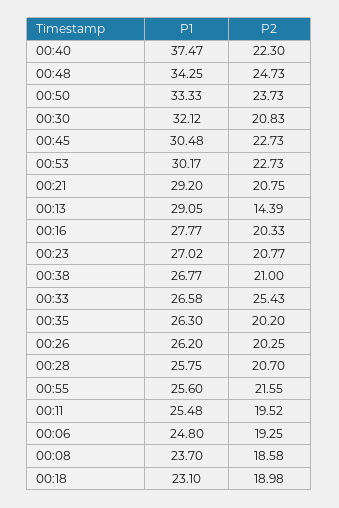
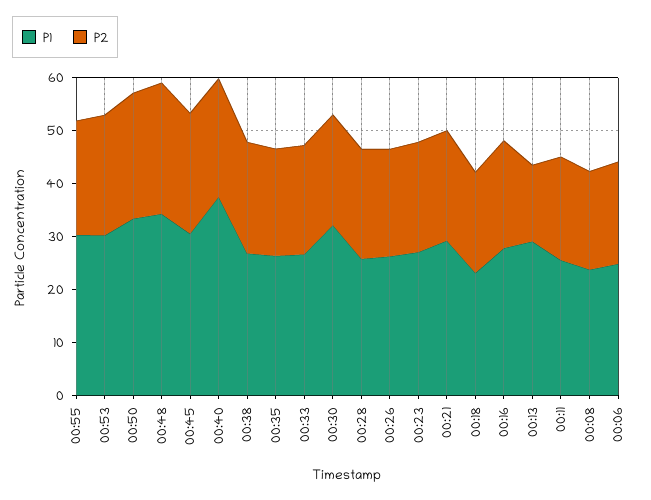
P2, 00:33: 25.43 -> 20
P1, 00:55: 25.6 -> 30

